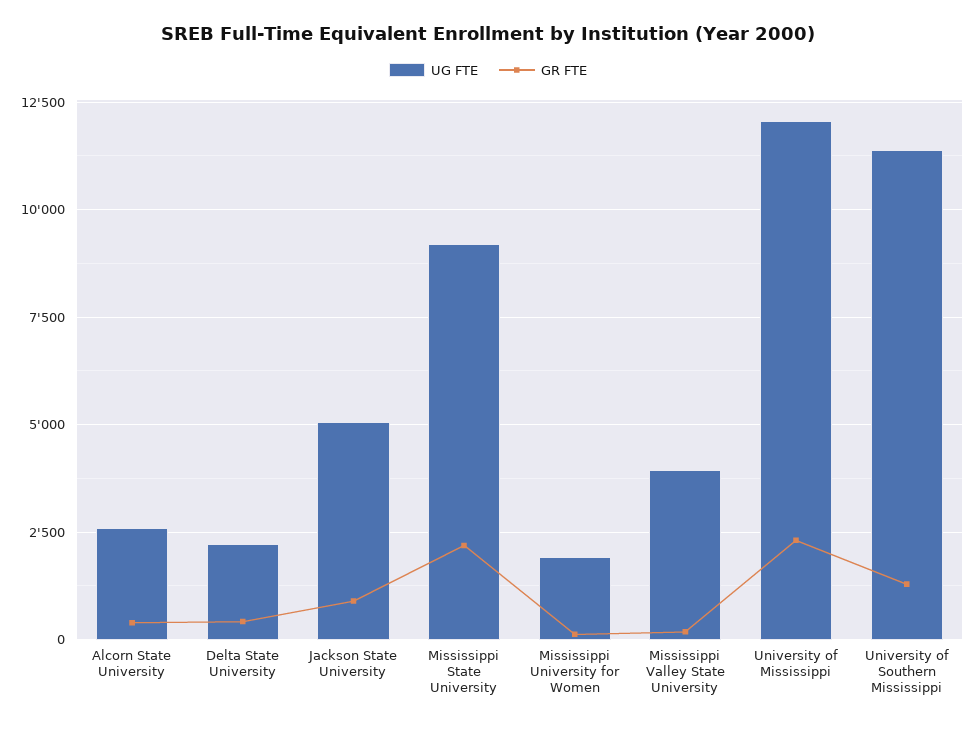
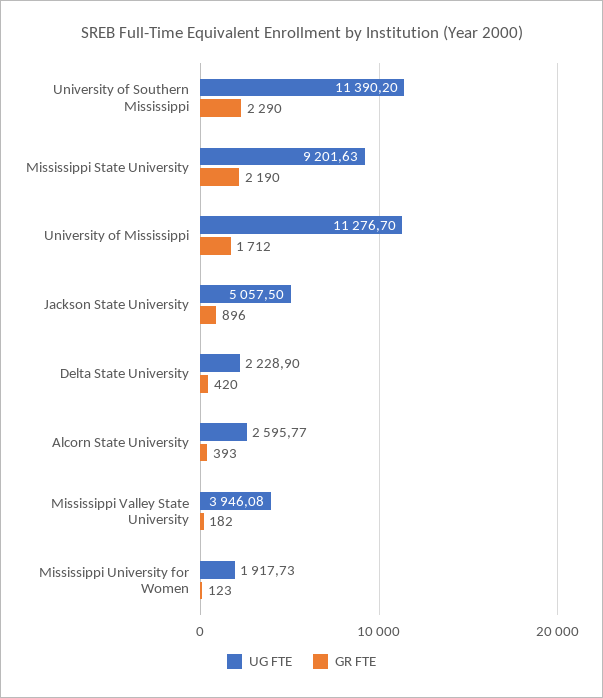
UG FTE, University of Mississippi: 12000 -> 11276.7
GR FTE, University of Mississippi: 2250 -> 1712
GR FTE, University of Southern Mississippi: 1250 -> 2290

